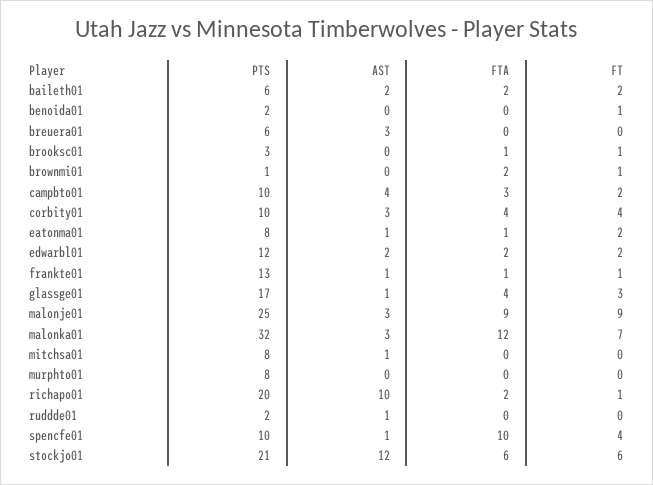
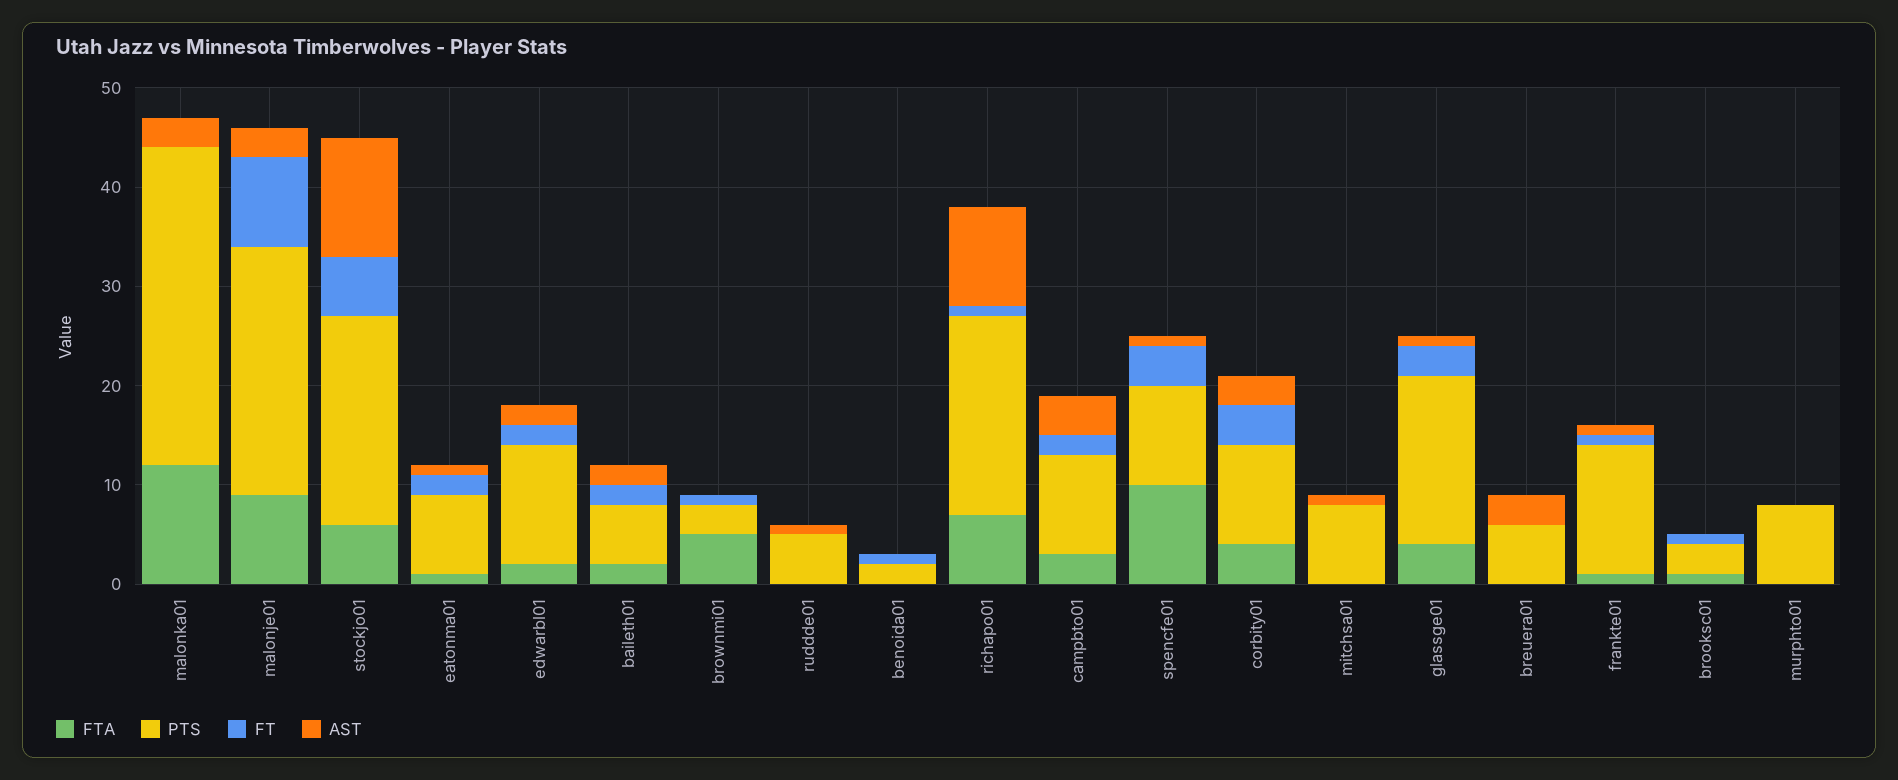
PTS, brownmi01: 1 -> 3
FTA, brownmi01: 2 -> 5
FT, malonka01: 7 -> 0
FTA, richapo01: 2 -> 7
PTS, ruddde01: 2 -> 5

